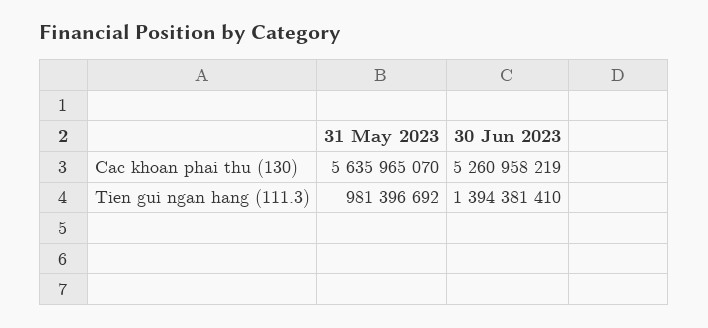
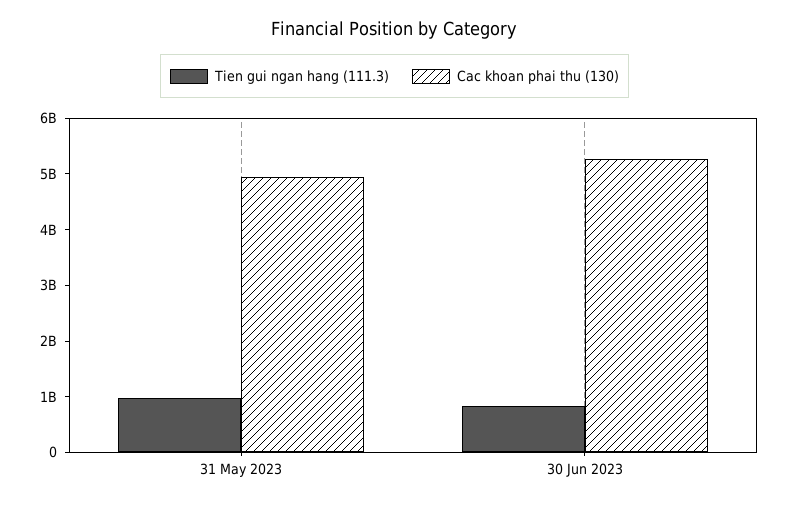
Cac khoan phai thu (130), 31 May 2023: 5635965070 -> 5000000000
Tien gui ngan hang (111.3), 30 Jun 2023: 1394381410 -> 800000000

